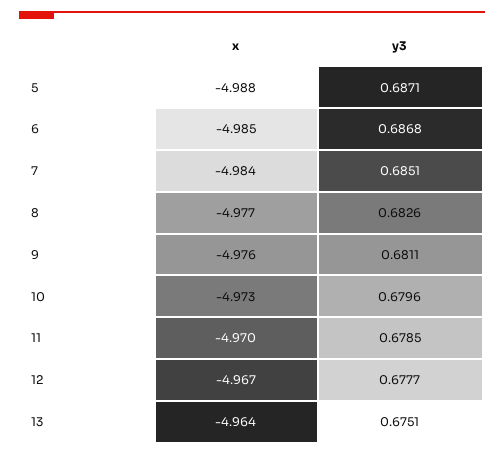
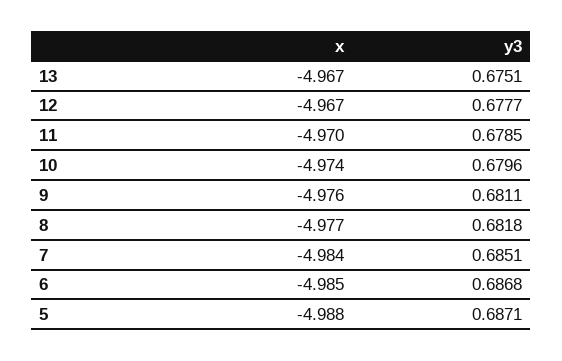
y3, 8: 0.6826 -> 0.6818
x, 10: -4.973 -> -4.974
x, 13: -4.964 -> -4.967

